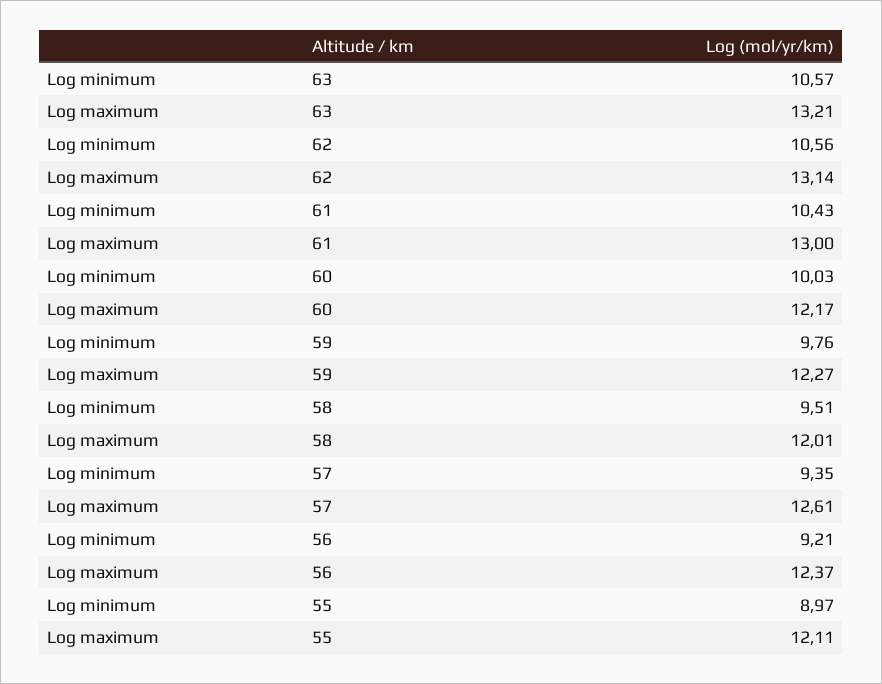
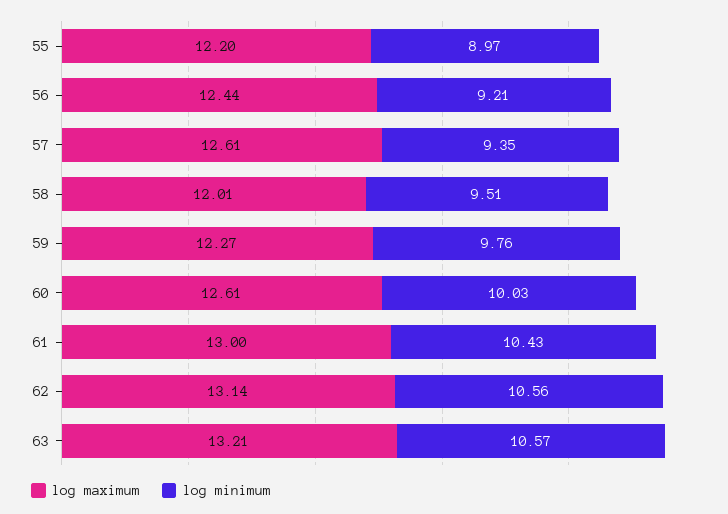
Log maximum, 60: 12.17 -> 12.61
Log maximum, 56: 12.37 -> 12.44
Log maximum, 55: 12.11 -> 12.2

